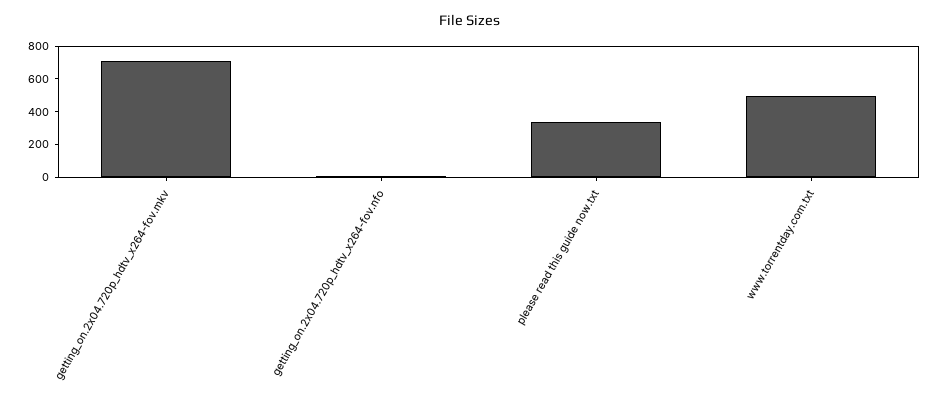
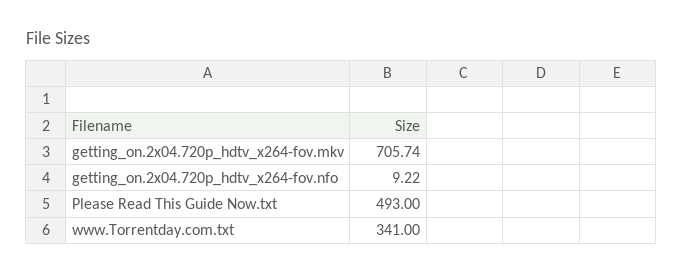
please read this guide now.txt: 350 -> 493
www.torrentday.com.txt: 500 -> 341

